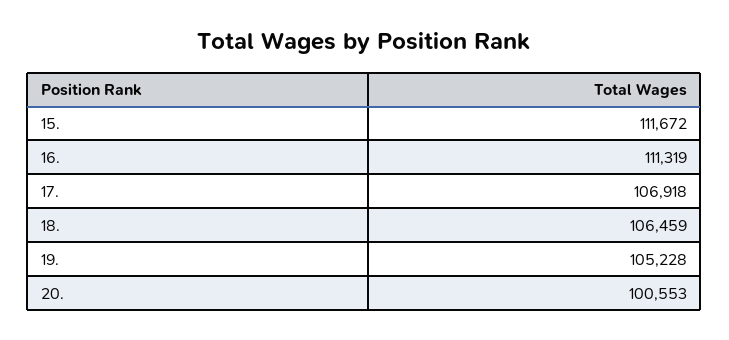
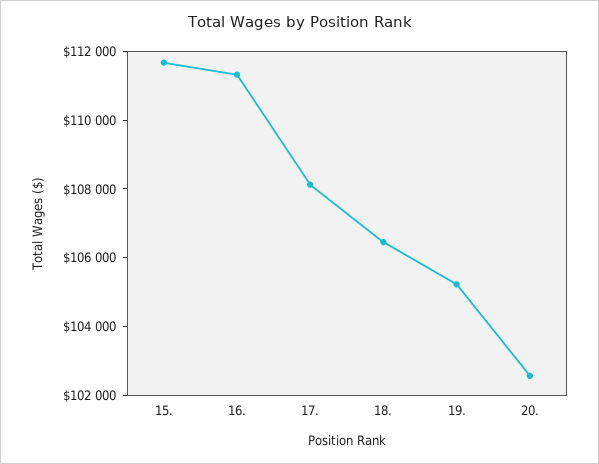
17.: 106918 -> 108000
20.: 100553 -> 102500

